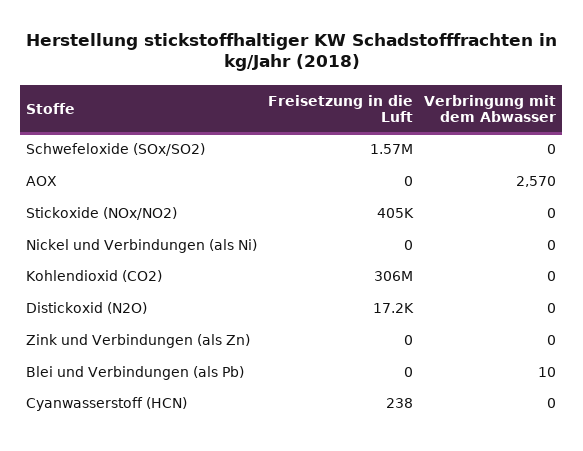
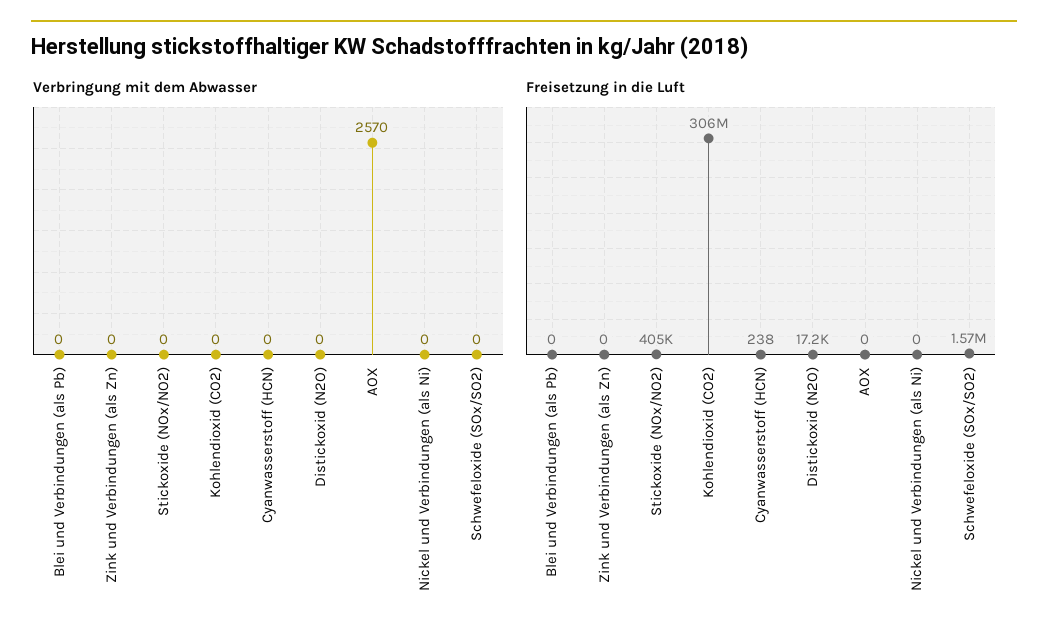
Verbringung mit dem Abwasser, Blei und Verbindungen (als Pb): 10 -> 0

